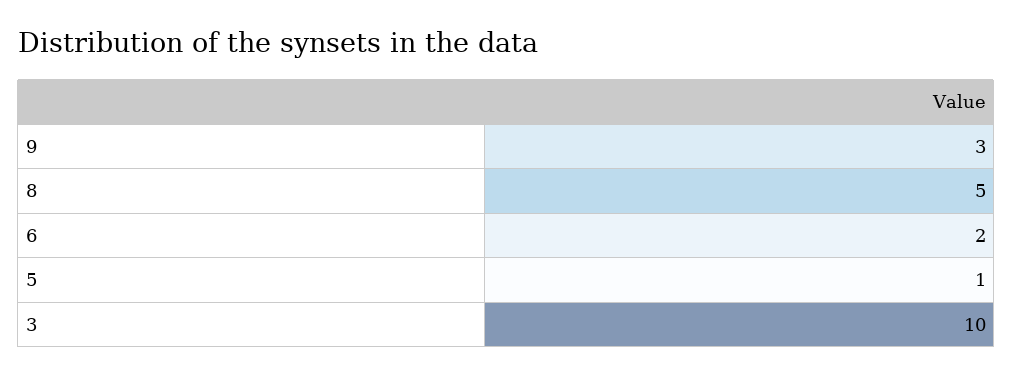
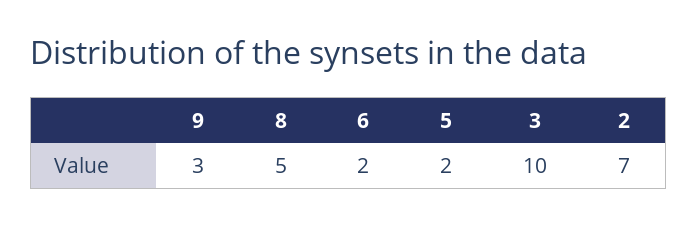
5: 1 -> 2
2: none -> 7

